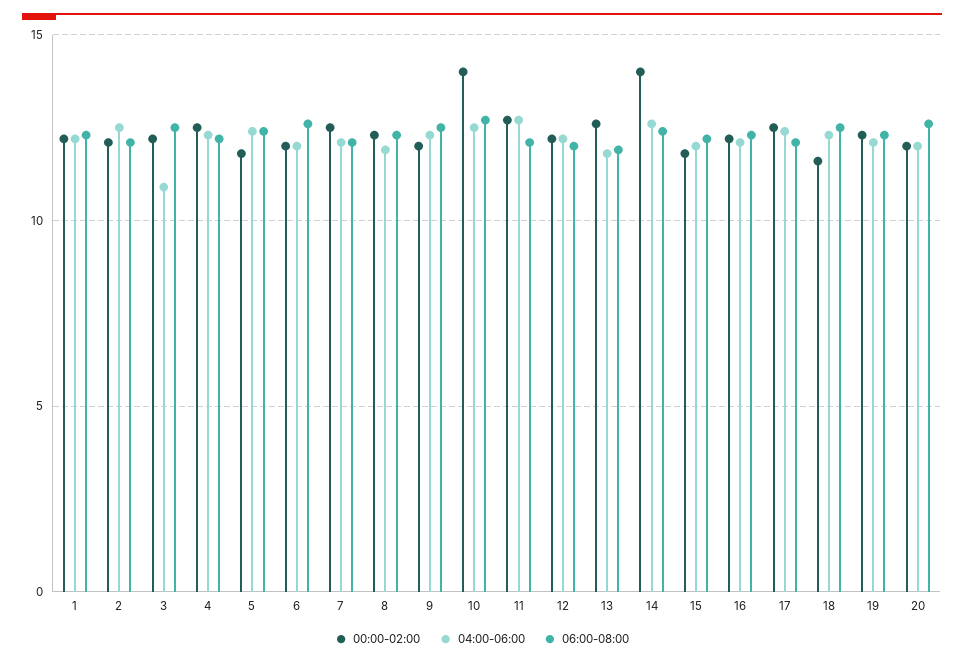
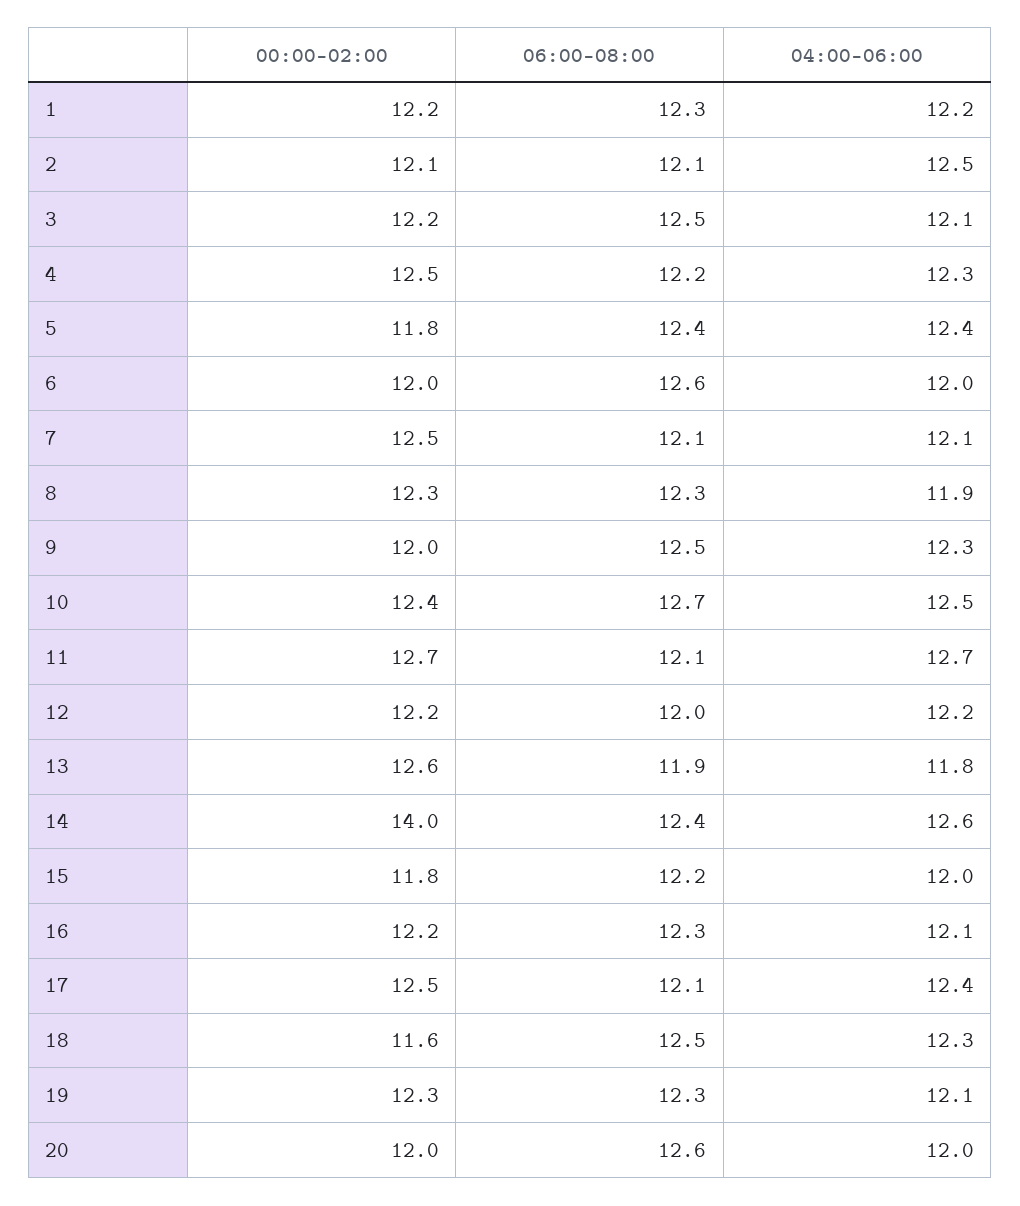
04:00-06:00, 3: 11 -> 12.1
00:00-02:00, 10: 14 -> 12.4

